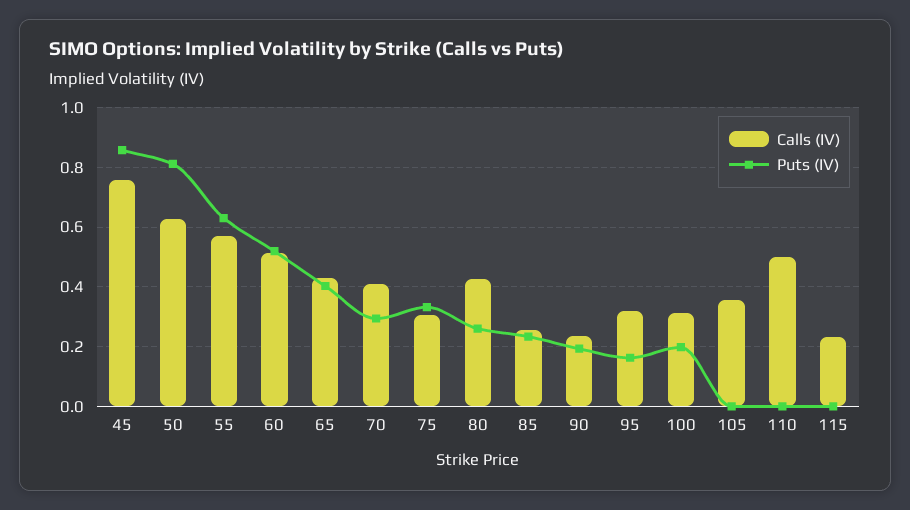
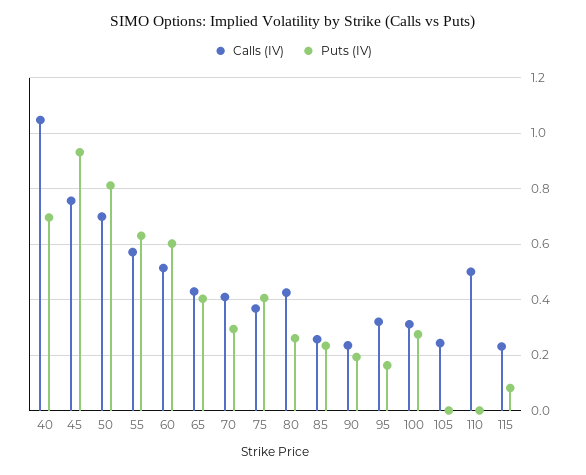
Puts (IV), 45: 0.85 -> 0.925
Calls (IV), 50: 0.625 -> 0.7
Puts (IV), 60: 0.525 -> 0.6
Calls (IV), 75: 0.3 -> 0.375
Puts (IV), 75: 0.325 -> 0.4
Puts (IV), 100: 0.2 -> 0.275
Calls (IV), 105: 0.35 -> 0.25
Puts (IV), 115: 0 -> 0.075
Calls (IV), 40: none -> 1.05
Puts (IV), 40: none -> 0.7

